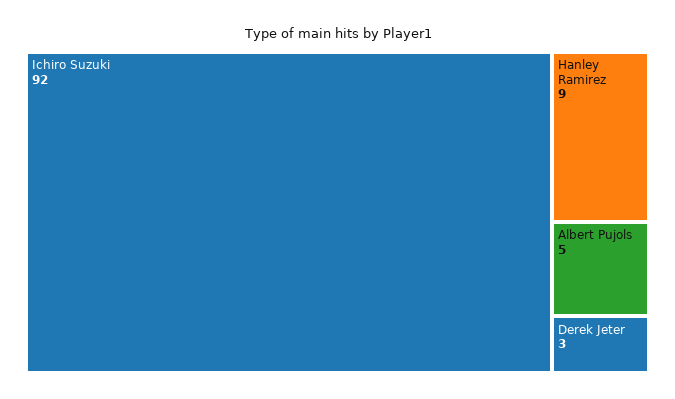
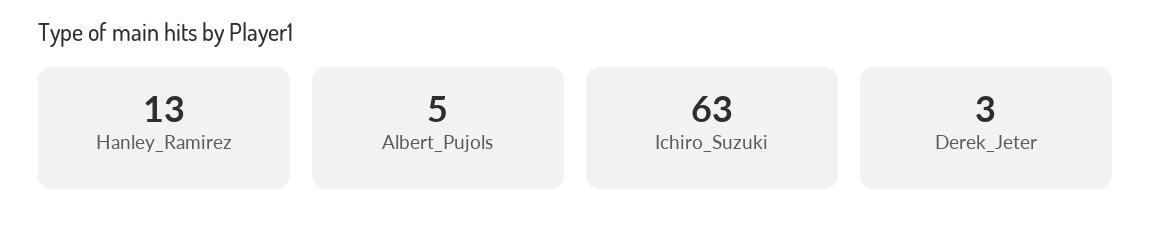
Ichiro Suzuki: 92 -> 63
Hanley Ramirez: 9 -> 13

